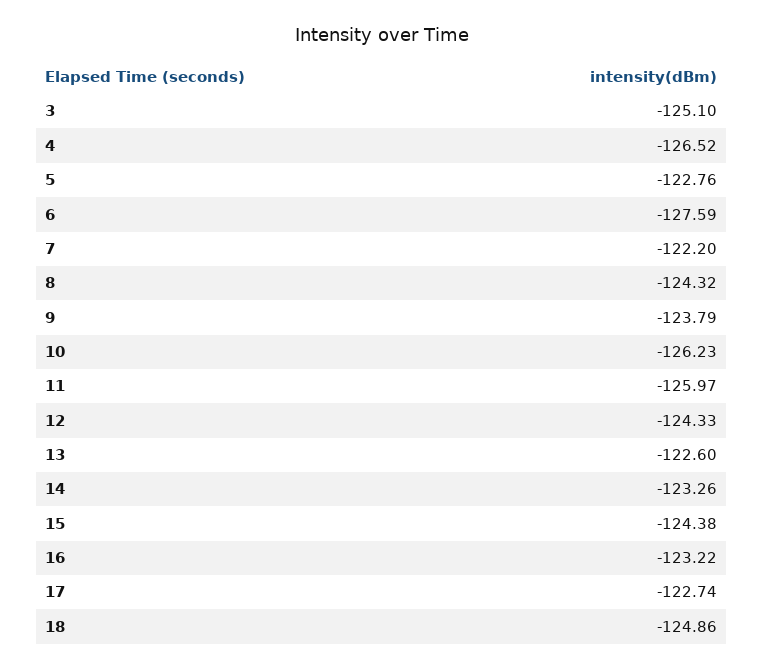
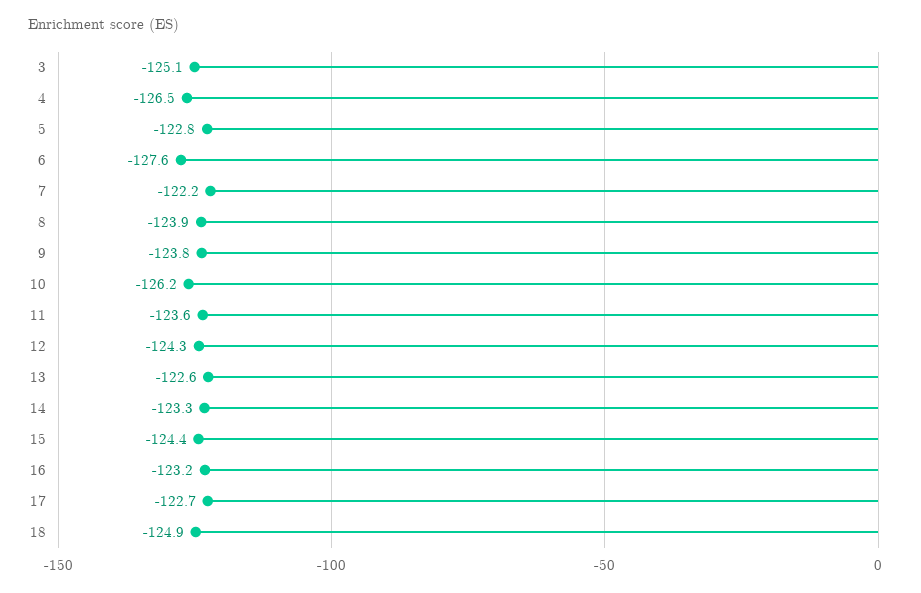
8: -124.32 -> -123.9
11: -125.97 -> -123.6

